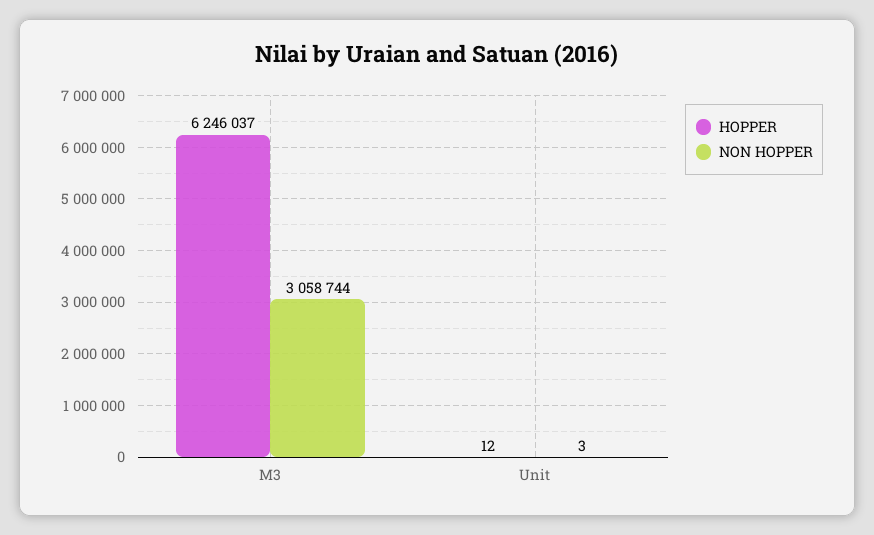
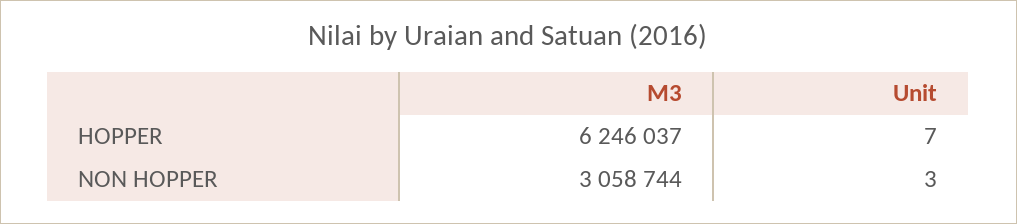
HOPPER, Unit: 12 -> 7

